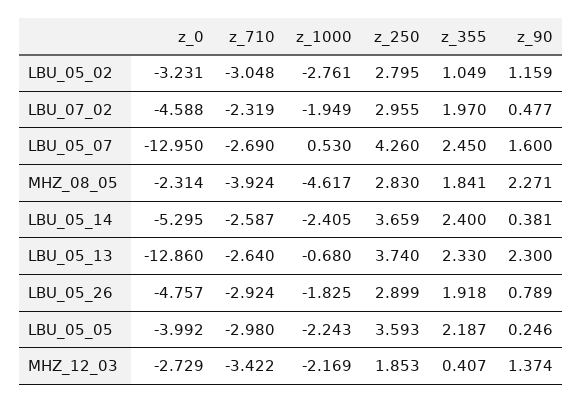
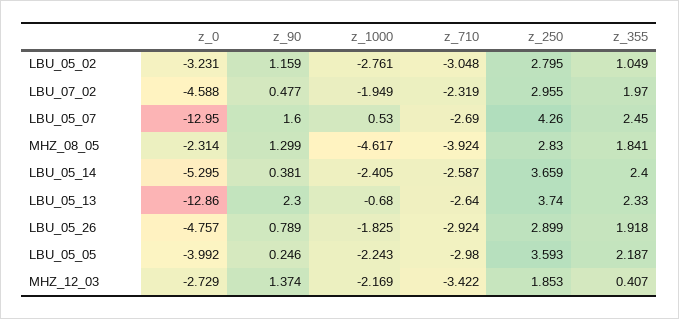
z_90, MHZ_08_05: 2.271 -> 1.299

